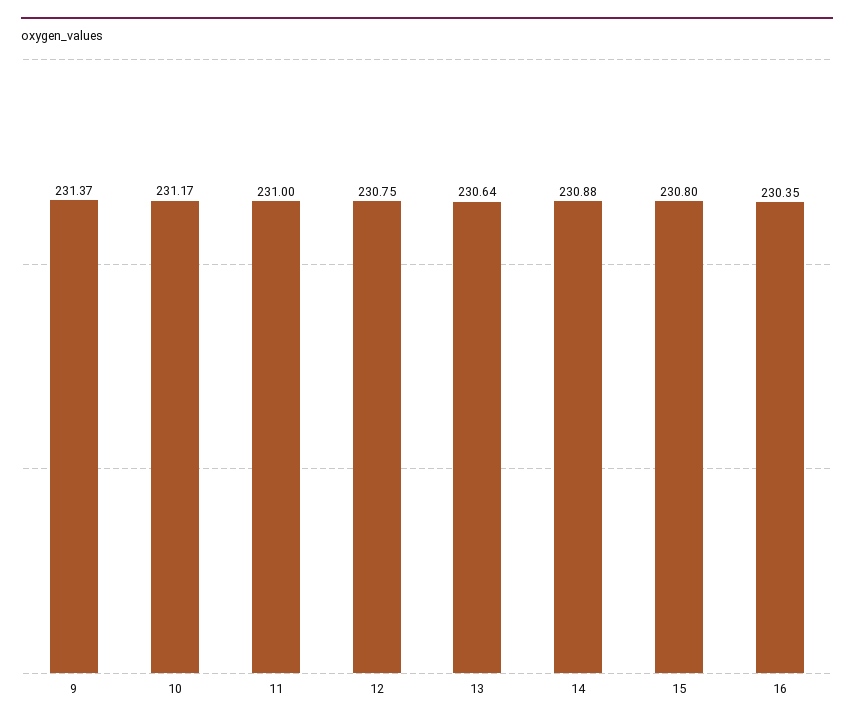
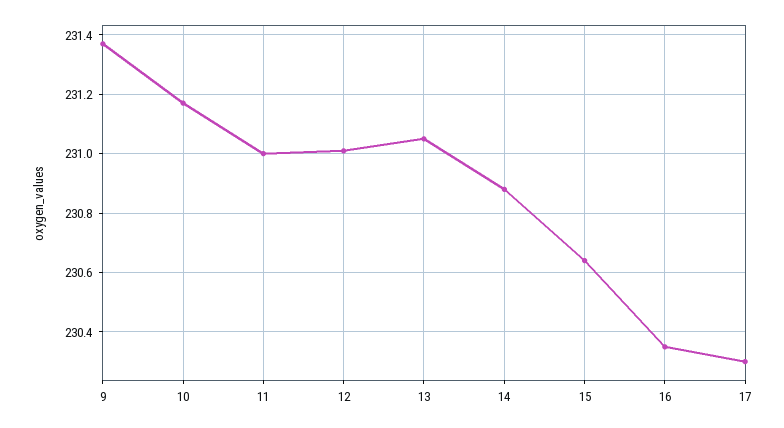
12: 230.75 -> 231
13: 230.64 -> 231.05
15: 230.8 -> 230.65
17: none -> 230.3

